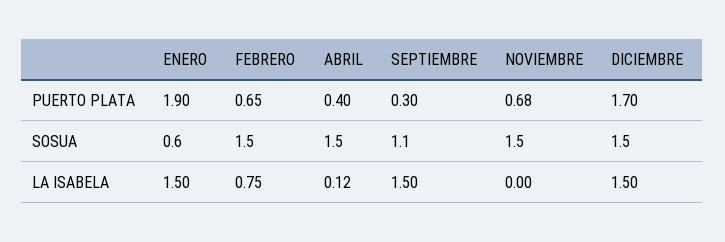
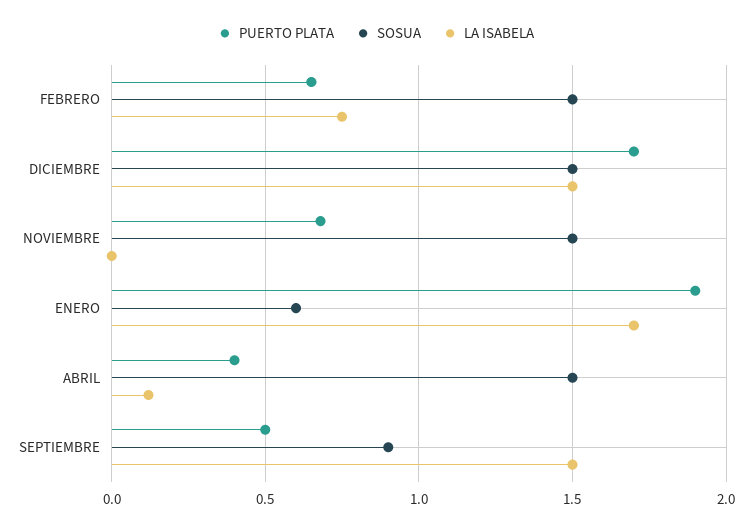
PUERTO PLATA, SEPTIEMBRE: 0.3 -> 0.5
SOSUA, SEPTIEMBRE: 1.1 -> 0.9
LA ISABELA, ENERO: 1.5 -> 1.7

